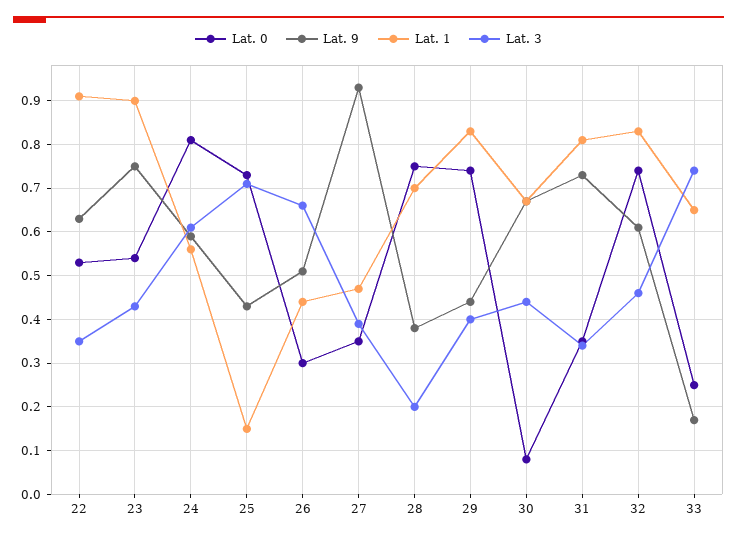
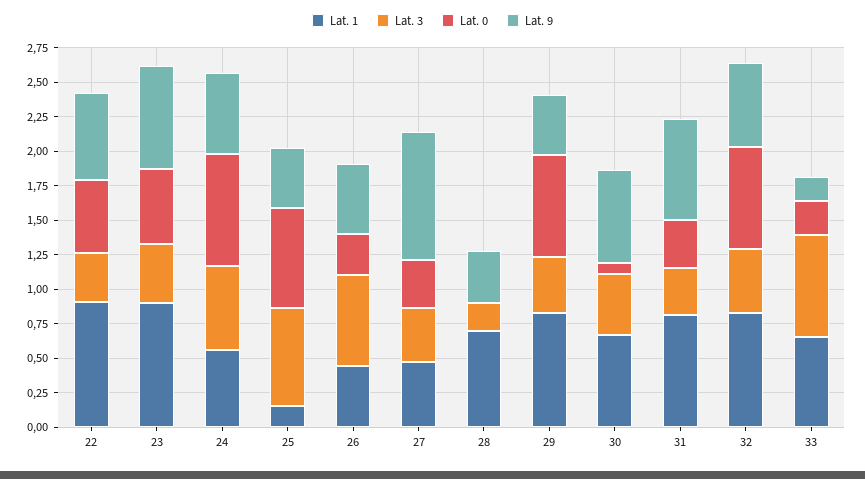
Lat. 0, 28: 0.75 -> 0

